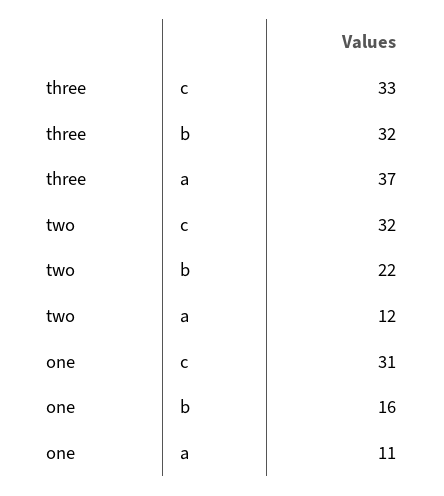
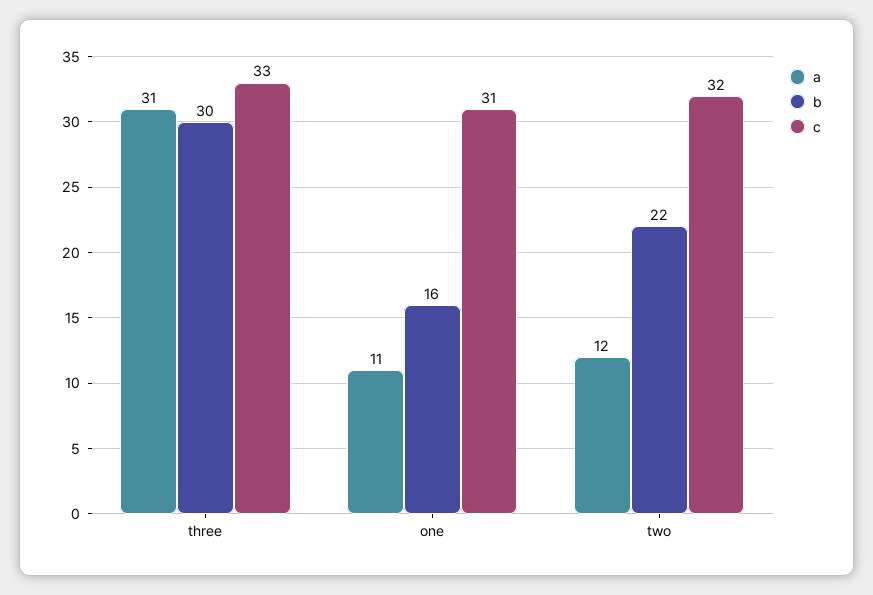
b, three: 32 -> 30
a, three: 37 -> 31

